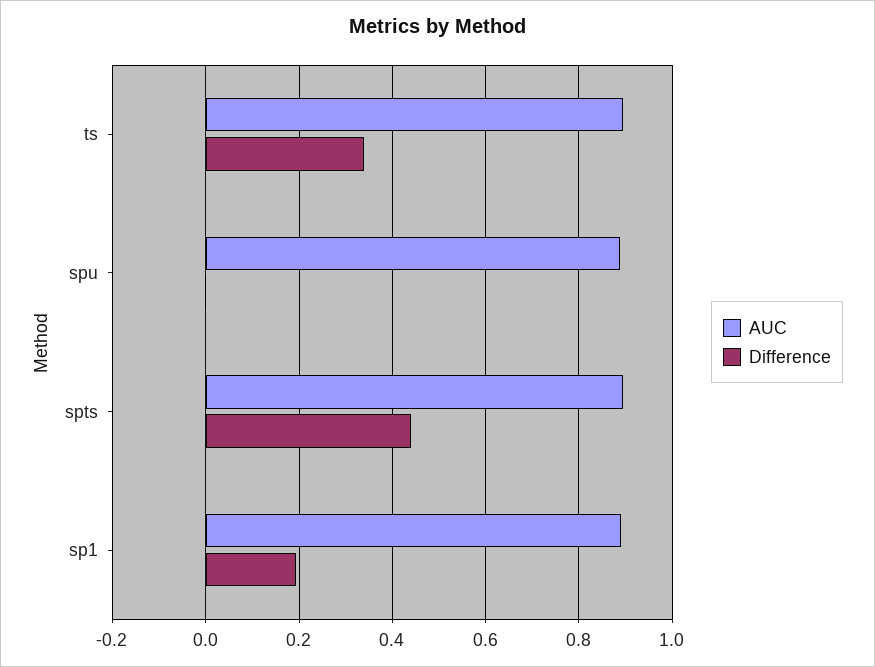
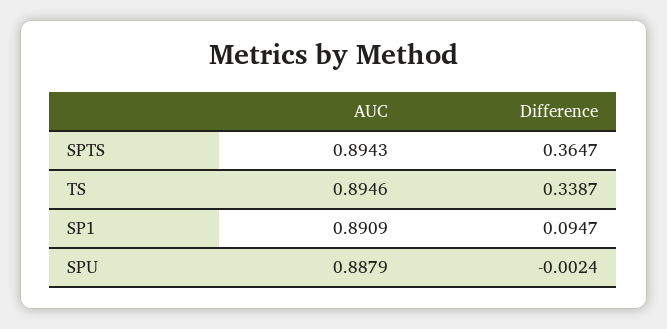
Difference, spts: 0.44 -> 0.3647
Difference, sp1: 0.2 -> 0.0947

